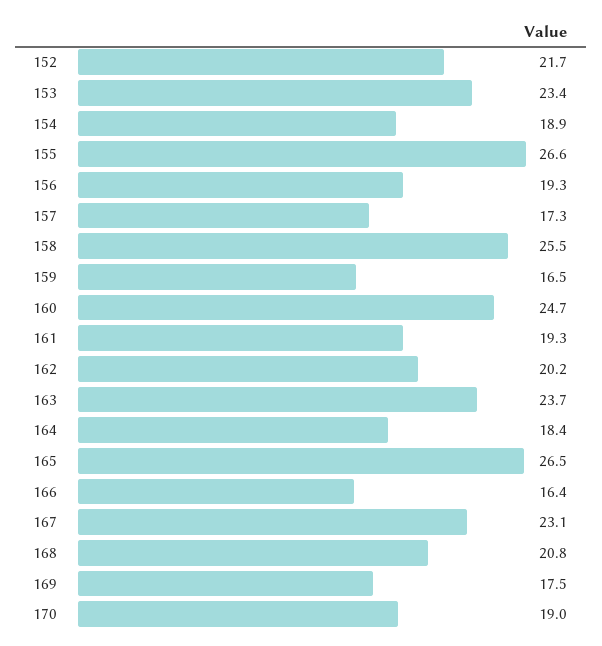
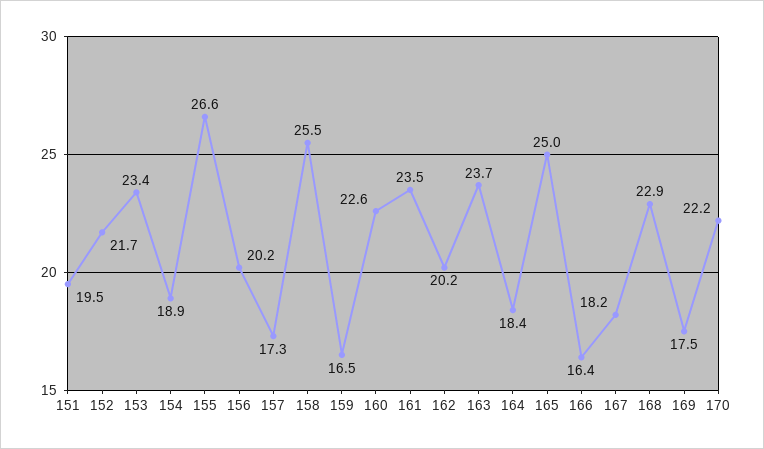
156: 19.3 -> 20.2
160: 24.7 -> 22.6
161: 19.3 -> 23.5
165: 26.5 -> 25
167: 23.1 -> 18.2
168: 20.8 -> 22.9
170: 19 -> 22.2
151: none -> 19.5

